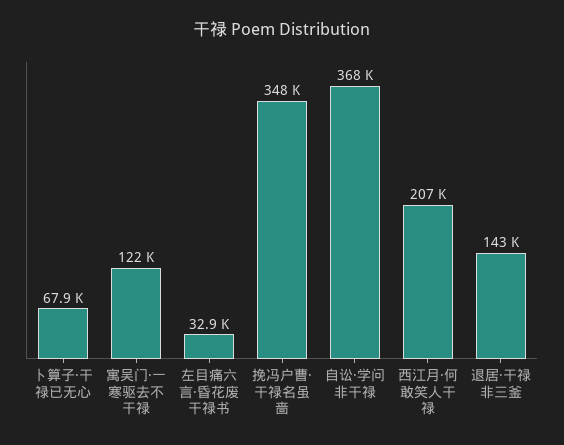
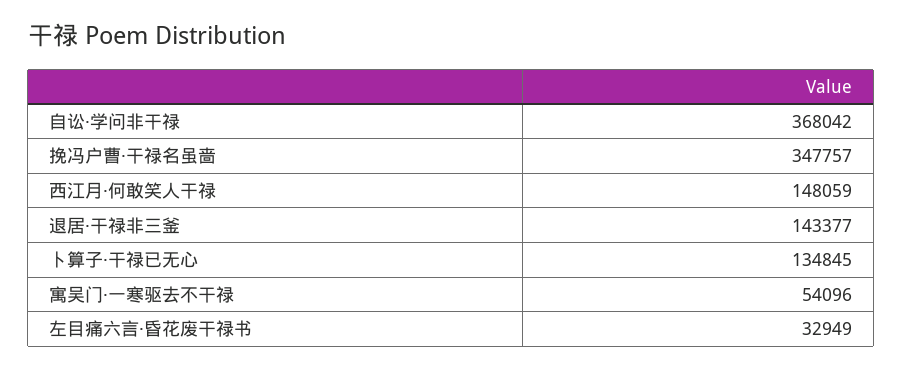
卜算子·干禄已无心: 67900 -> 134845
寓吴门·一寒驱去不干禄: 122000 -> 54096
西江月·何敢笑人干禄: 207000 -> 148059

